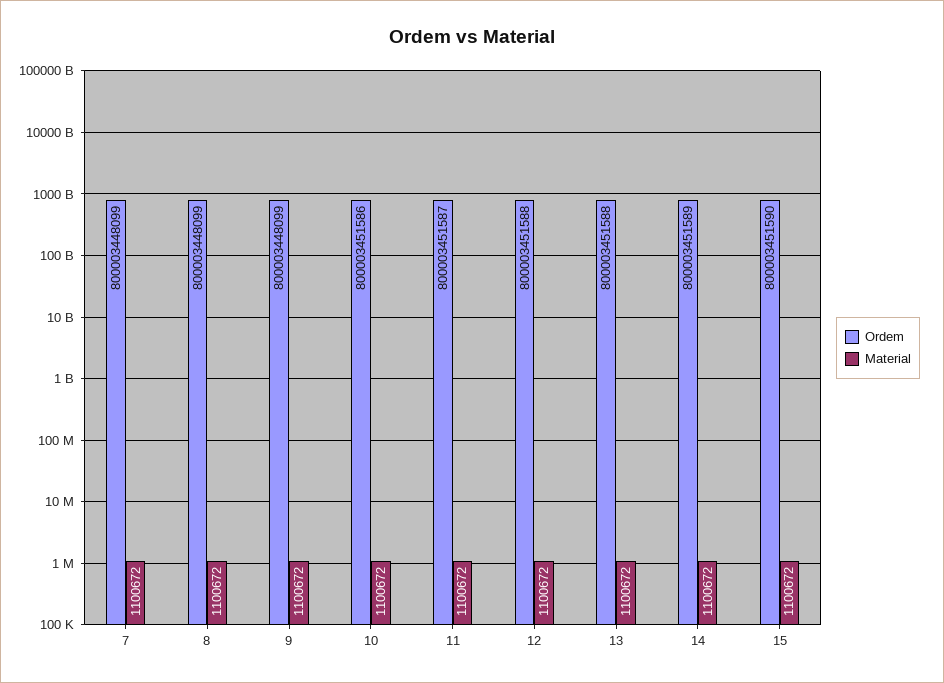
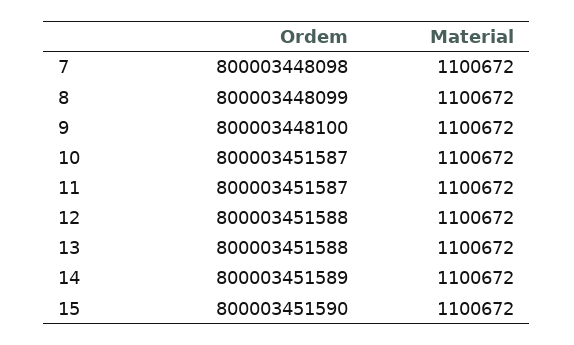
Ordem, 7: 800003448099 -> 800003448098
Ordem, 9: 800003448099 -> 800003448100
Ordem, 10: 800003451586 -> 800003451587

